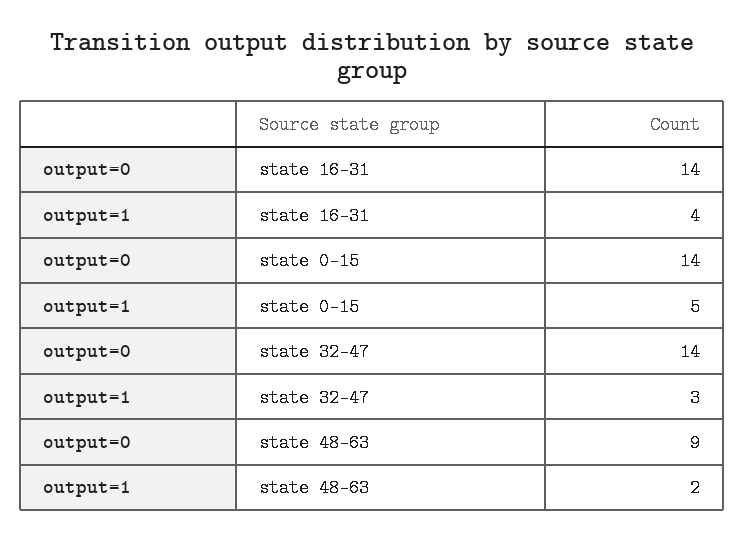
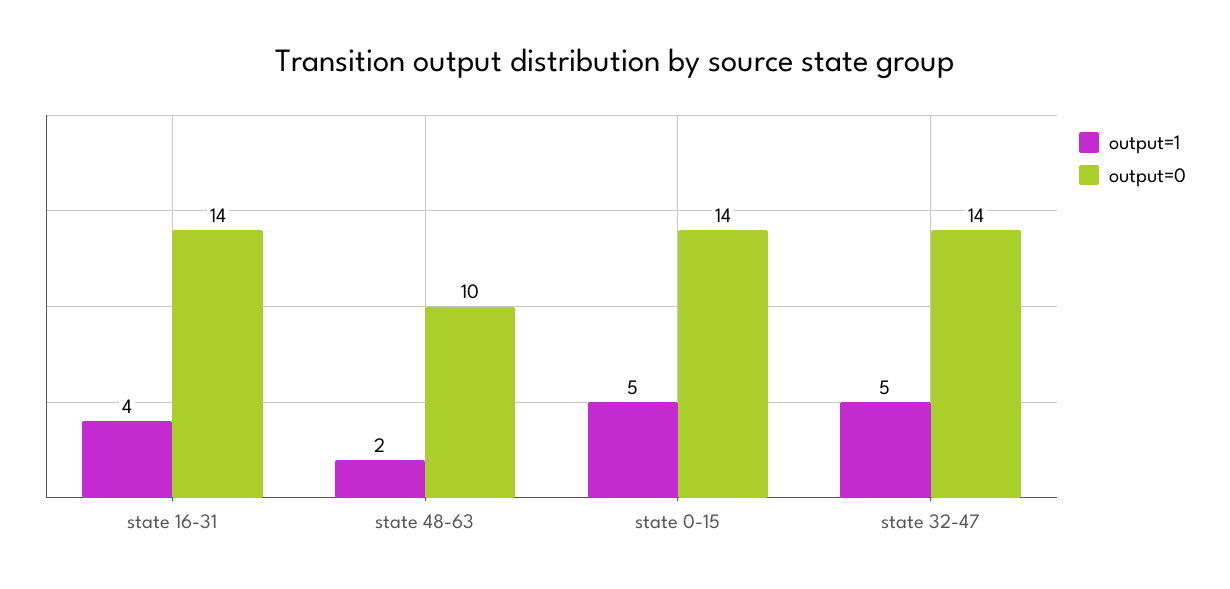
output=1, state 32-47: 3 -> 5
output=0, state 48-63: 9 -> 10

